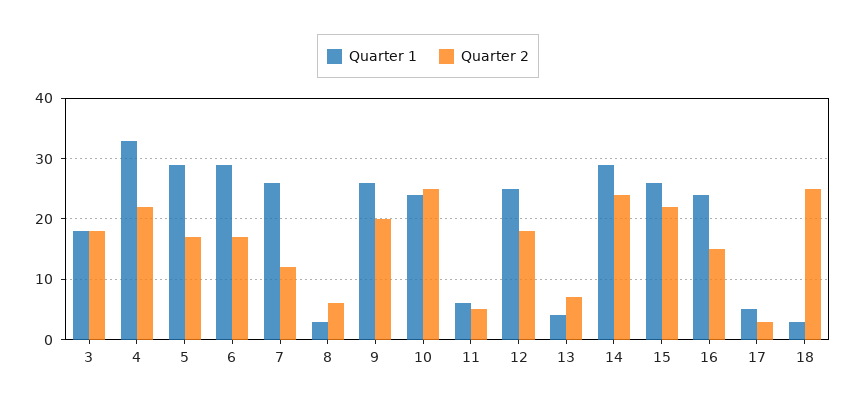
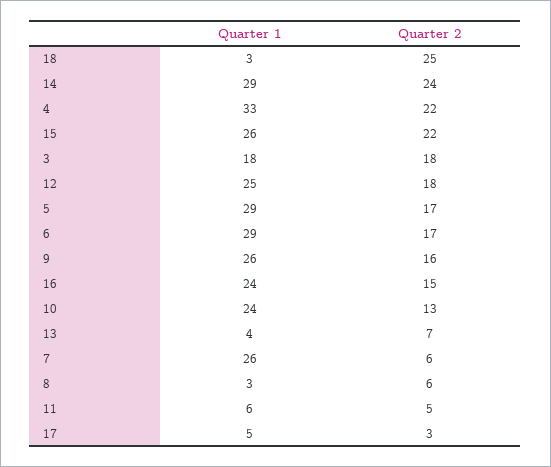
Quarter 2, 7: 12 -> 6
Quarter 2, 9: 20 -> 16
Quarter 2, 10: 25 -> 13

